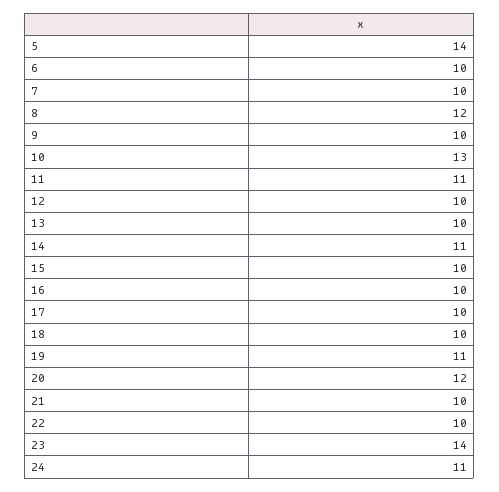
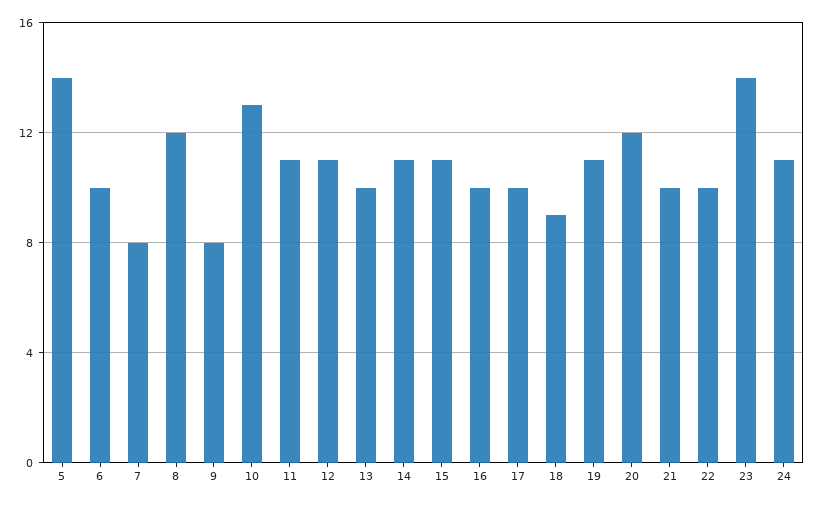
7: 10 -> 8
9: 10 -> 8
12: 10 -> 11
15: 10 -> 11
18: 10 -> 9

